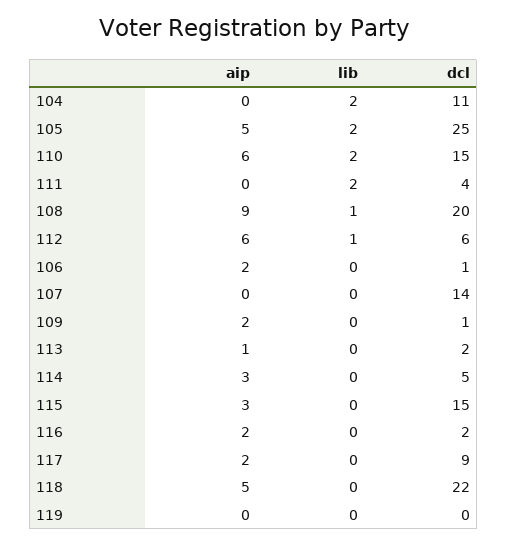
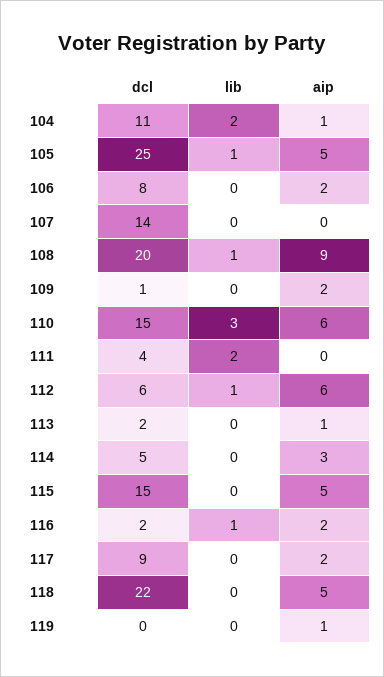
aip, 104: 0 -> 1
lib, 105: 2 -> 1
lib, 110: 2 -> 3
dcl, 106: 1 -> 8
aip, 115: 3 -> 5
lib, 116: 0 -> 1
aip, 119: 0 -> 1

